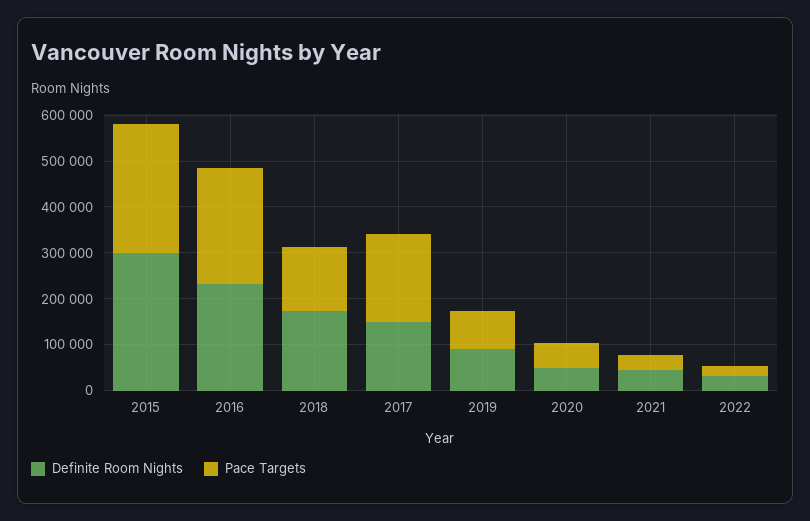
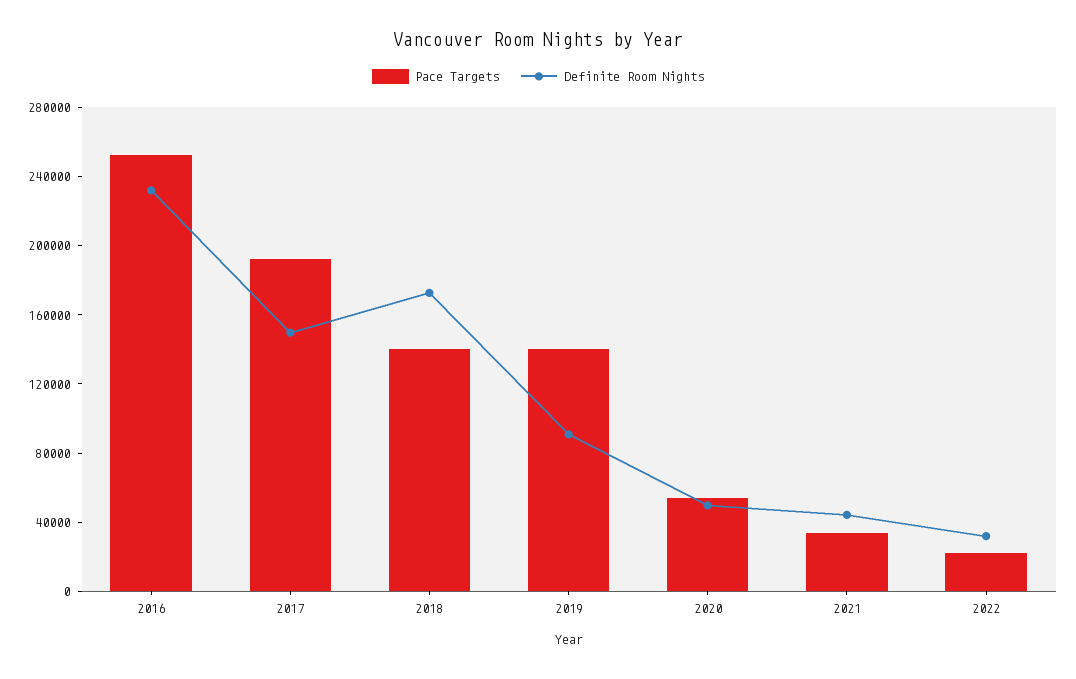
Definite Room Nights, 2015: 300000 -> none
Pace Targets, 2015: 280000 -> none
Pace Targets, 2019: 80000 -> 140000

